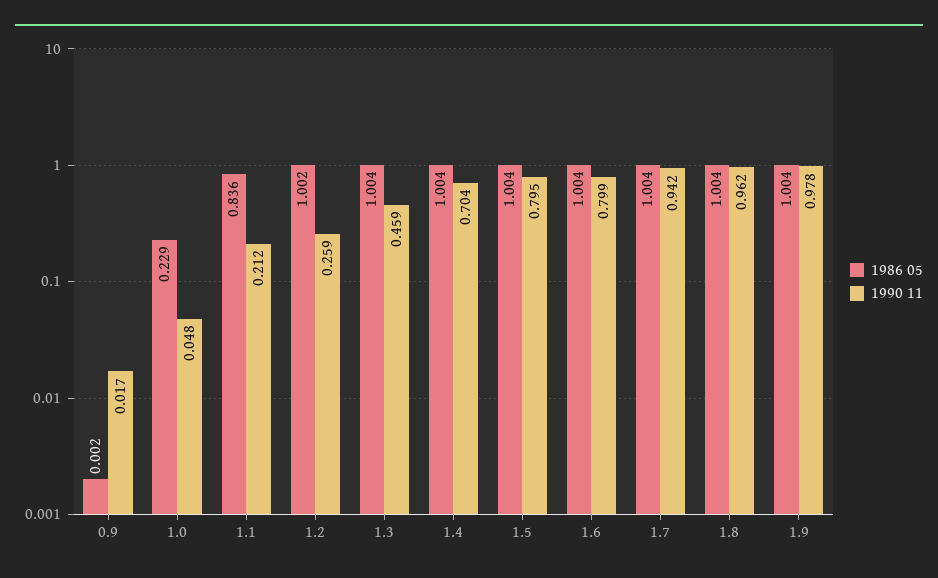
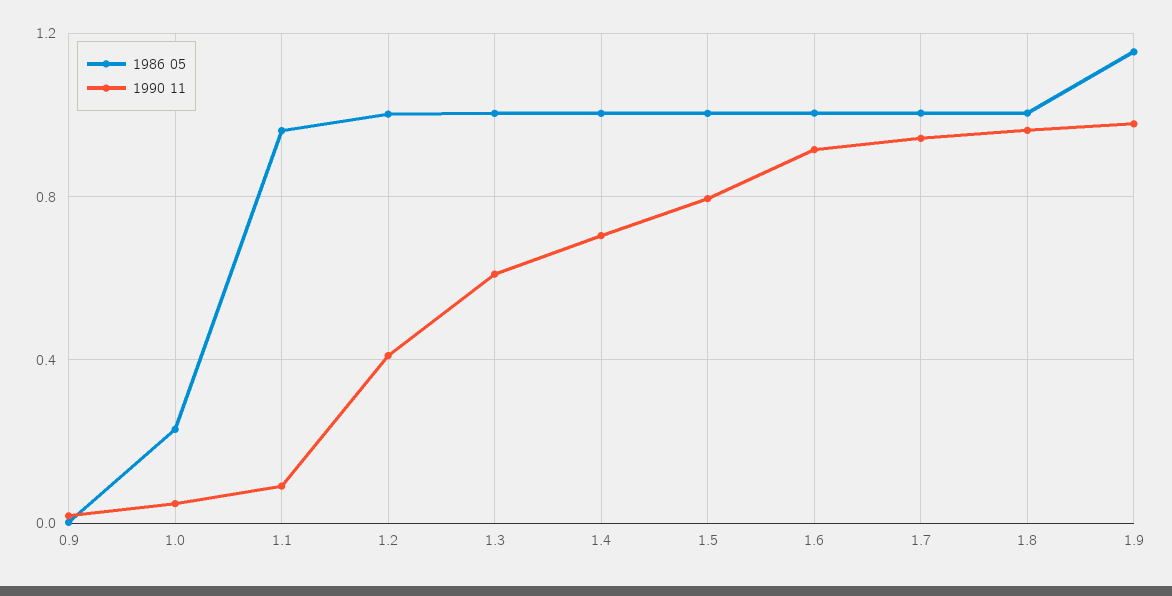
1986 05, 1.1: 0.836 -> 0.95
1990 11, 1.1: 0.212 -> 0.1
1990 11, 1.2: 0.259 -> 0.4
1990 11, 1.3: 0.459 -> 0.6
1990 11, 1.6: 0.799 -> 0.9
1986 05, 1.9: 1.004 -> 1.15

